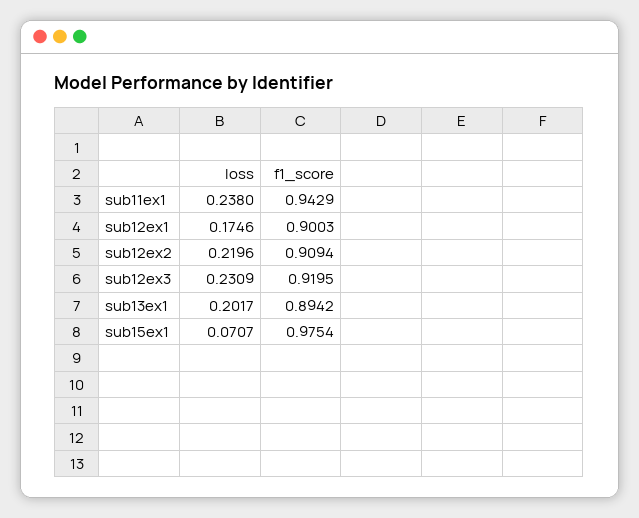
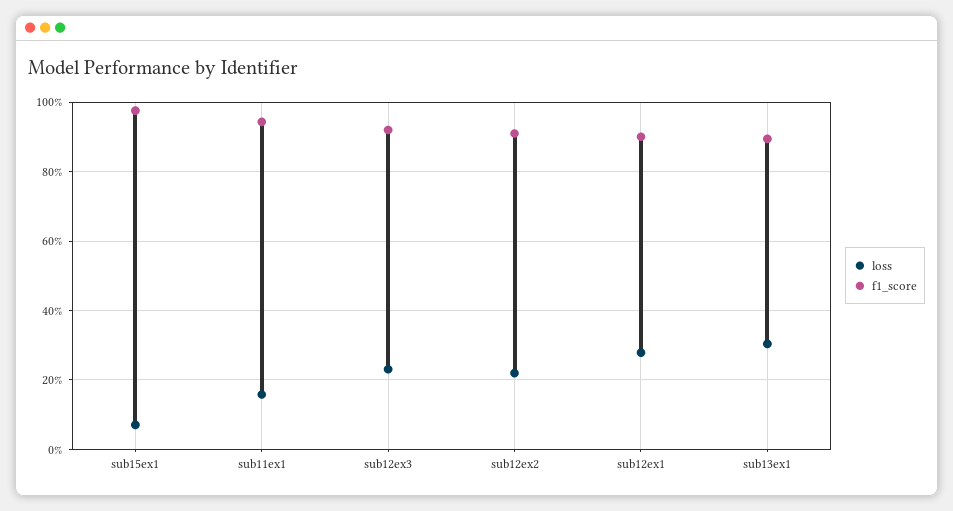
loss, sub11ex1: 0.238 -> 0.16
loss, sub12ex1: 0.1746 -> 0.28
loss, sub13ex1: 0.2017 -> 0.3

